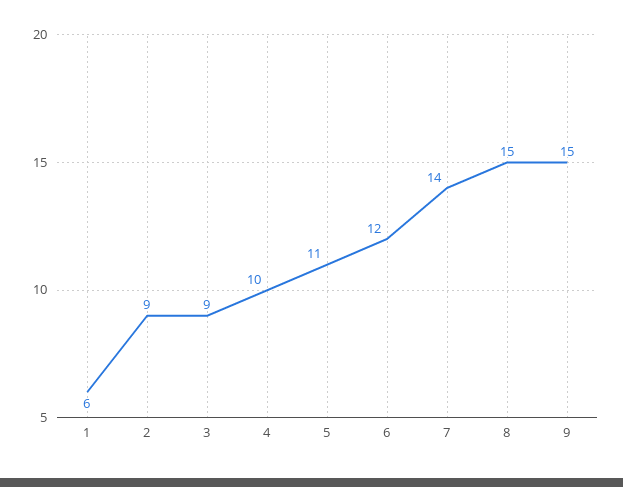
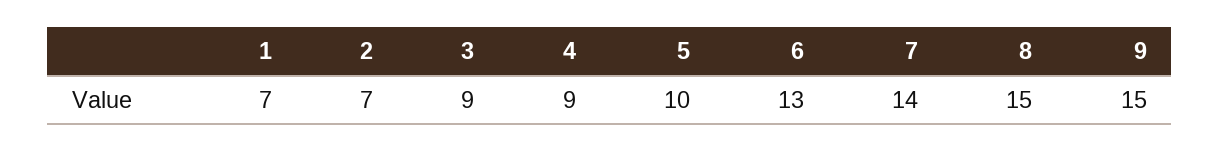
1: 6 -> 7
2: 9 -> 7
4: 10 -> 9
5: 11 -> 10
6: 12 -> 13

